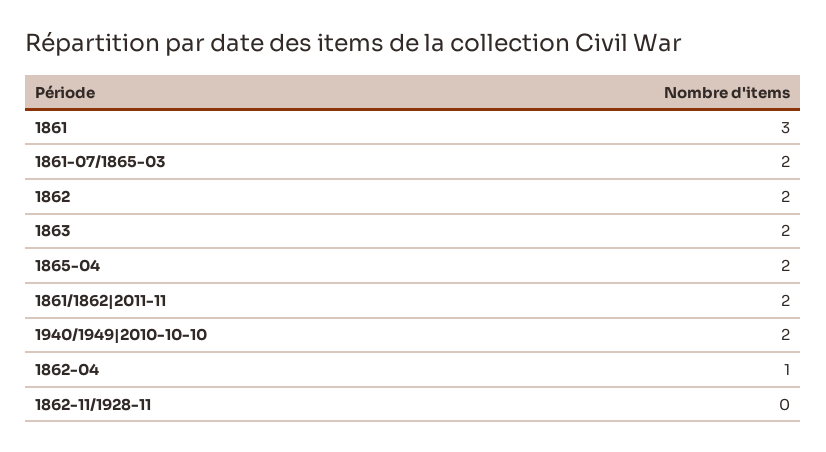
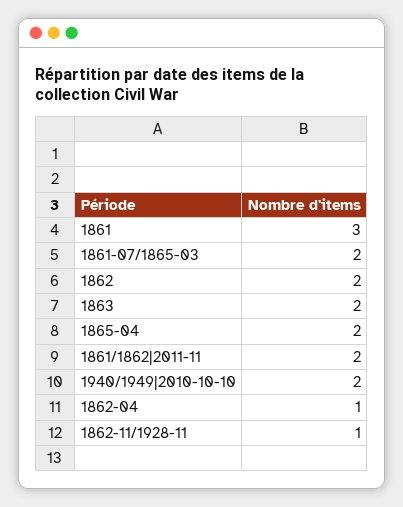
1862-11/1928-11: 0 -> 1

